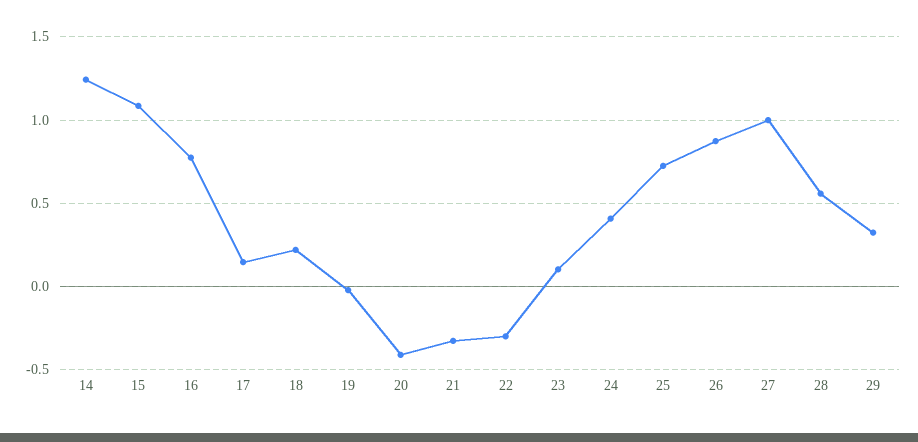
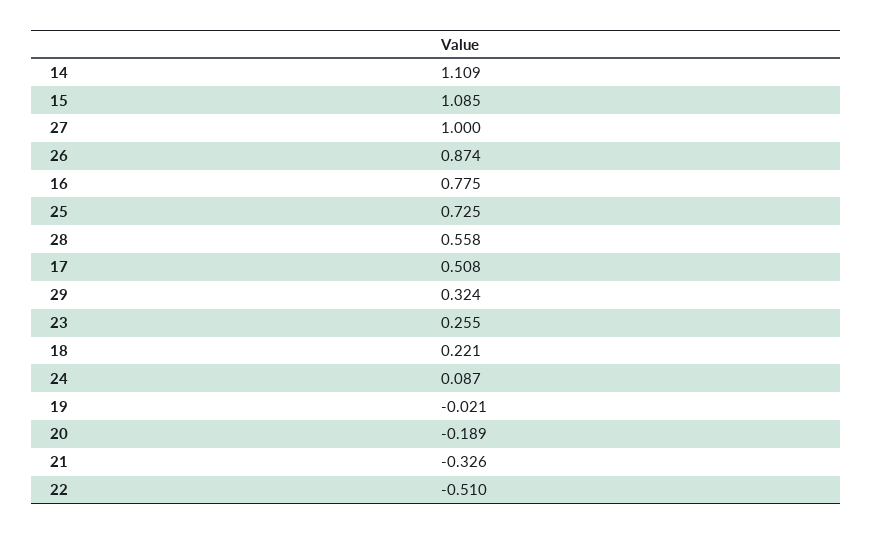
14: 1.25 -> 1.109
17: 0.15 -> 0.508
20: -0.4 -> -0.189
22: -0.3 -> -0.51
23: 0.1 -> 0.255
24: 0.4 -> 0.087

